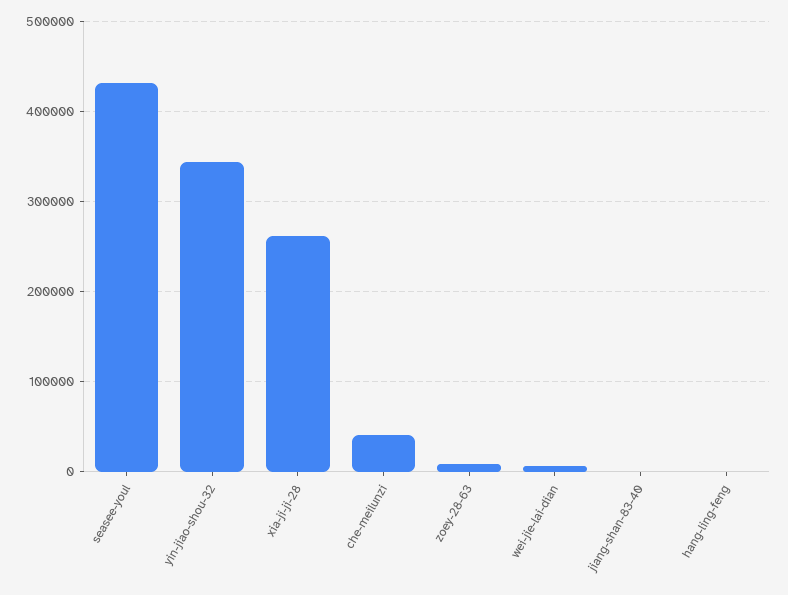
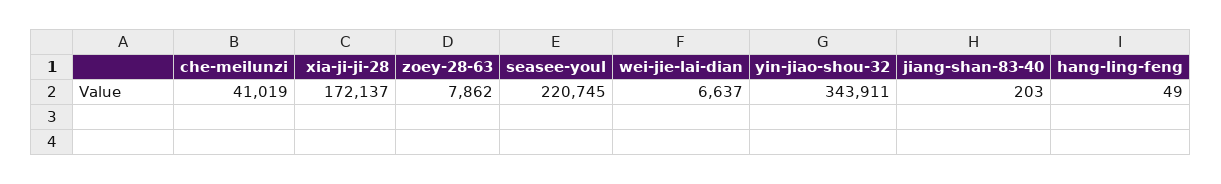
seasee-youl: 430000 -> 220745
xia-ji-ji-28: 260000 -> 172137

